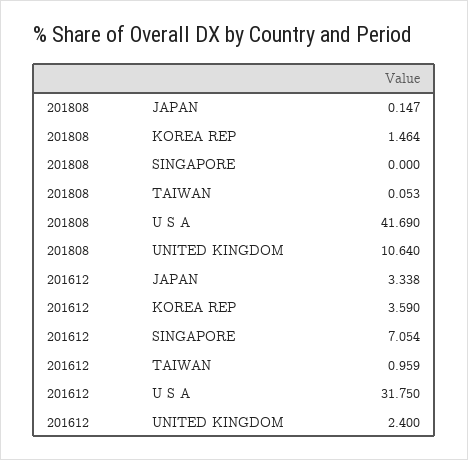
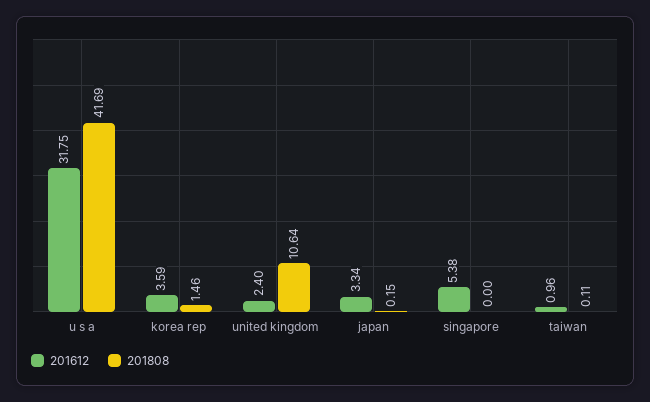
201808, TAIWAN: 0.053 -> 0.11
201612, SINGAPORE: 7.054 -> 5.38

